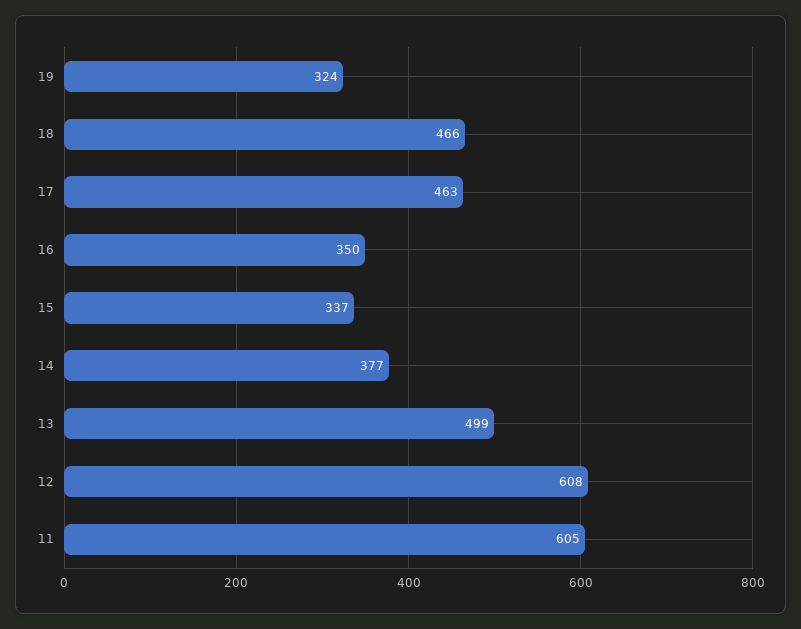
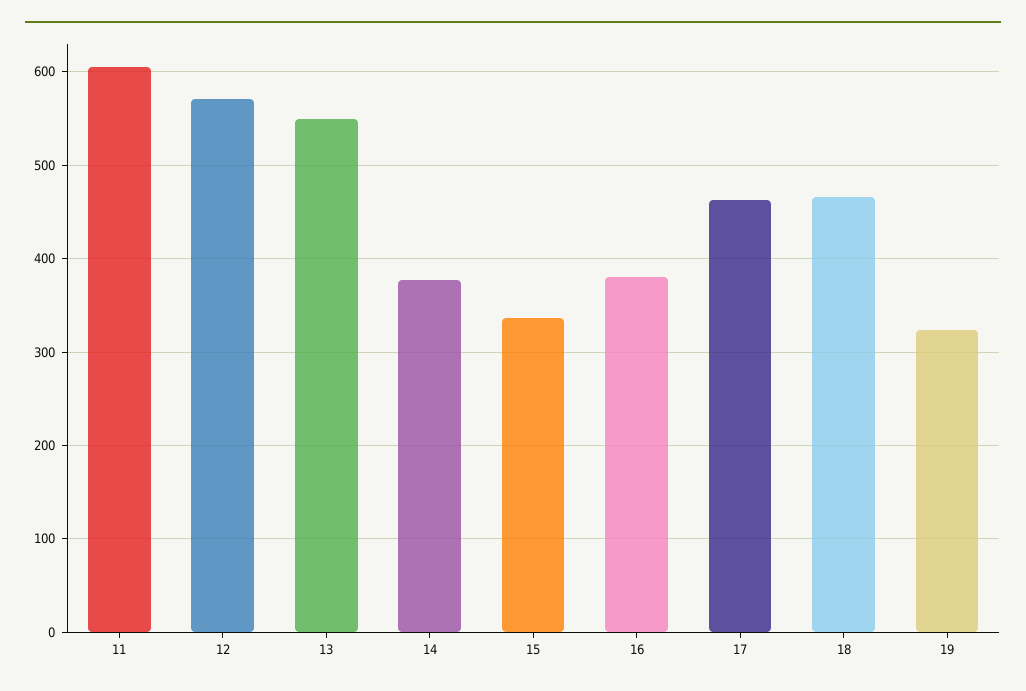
16: 350 -> 380
13: 499 -> 550
12: 608 -> 570

